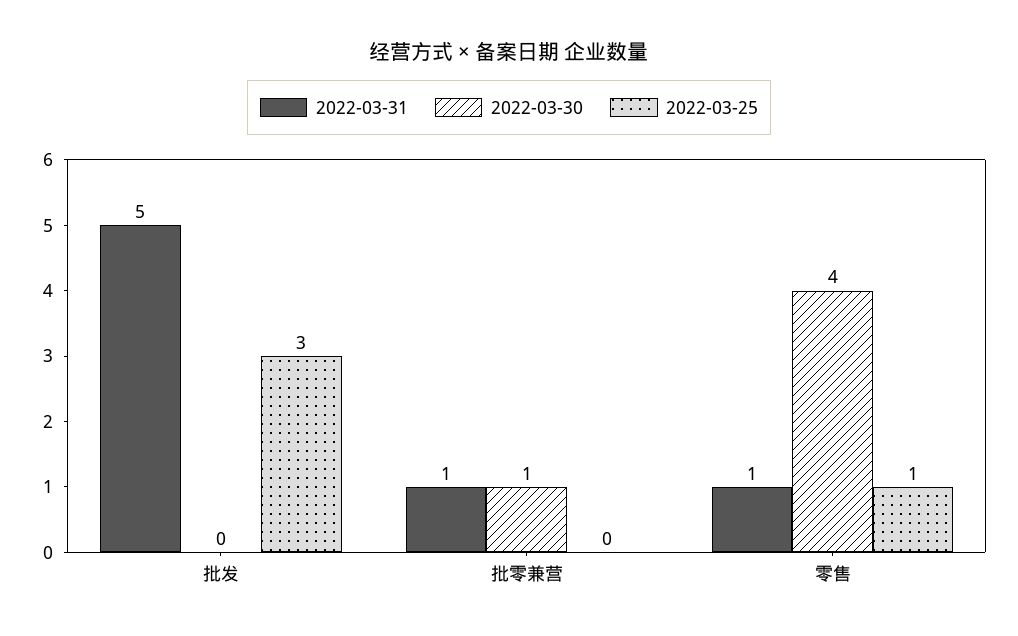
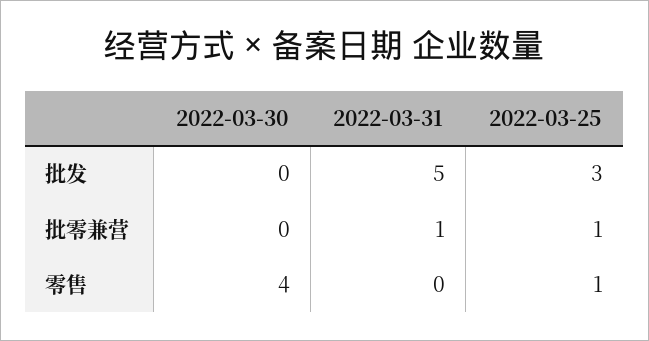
2022-03-30, 批零兼营: 1 -> 0
2022-03-25, 批零兼营: 0 -> 1
2022-03-31, 零售: 1 -> 0

